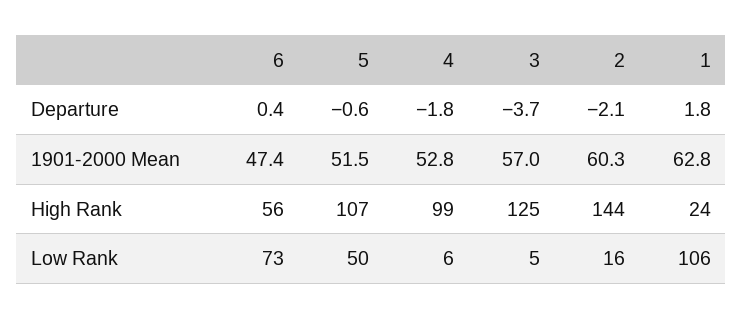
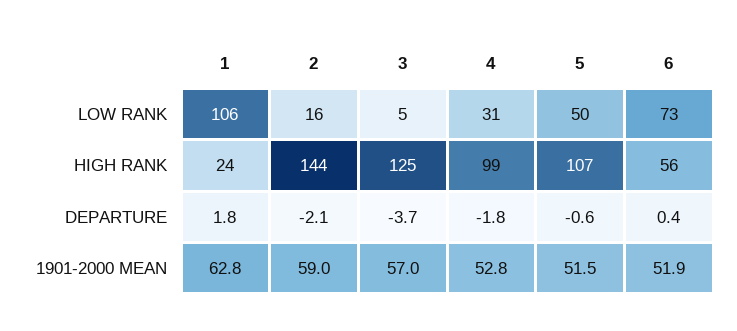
6, 1901-2000 Mean: 47.4 -> 51.9
2, 1901-2000 Mean: 60.3 -> 59
4, Low Rank: 6 -> 31

